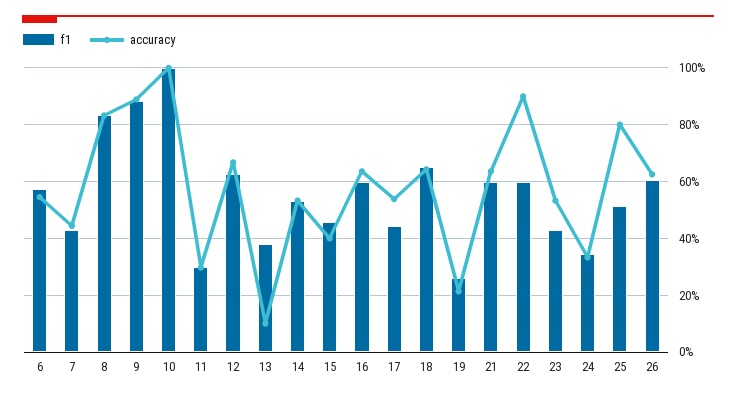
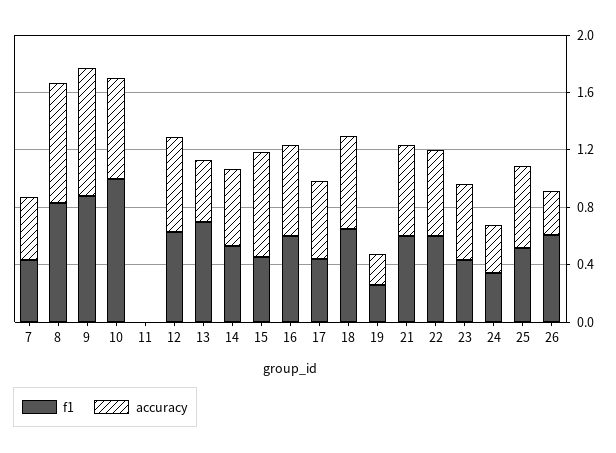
f1, 6: 0.575 -> none
accuracy, 6: 0.55 -> none
accuracy, 10: 1 -> 0.7
f1, 11: 0.3 -> 0
accuracy, 11: 0.3 -> 0
f1, 13: 0.375 -> 0.7
accuracy, 13: 0.1 -> 0.4
accuracy, 15: 0.4 -> 0.7
accuracy, 22: 0.9 -> 0.6
accuracy, 25: 0.8 -> 0.6
accuracy, 26: 0.625 -> 0.3

